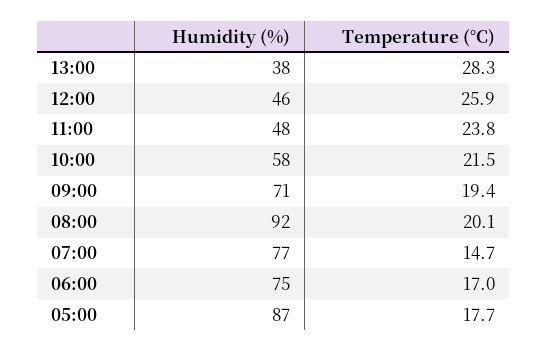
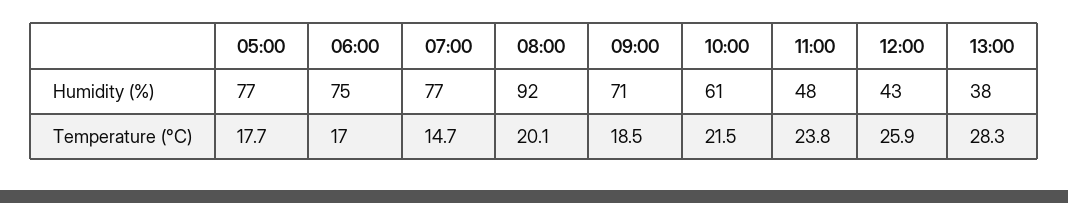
Humidity (%), 12:00: 46 -> 43
Humidity (%), 10:00: 58 -> 61
Temperature (°C), 09:00: 19.4 -> 18.5
Humidity (%), 05:00: 87 -> 77

